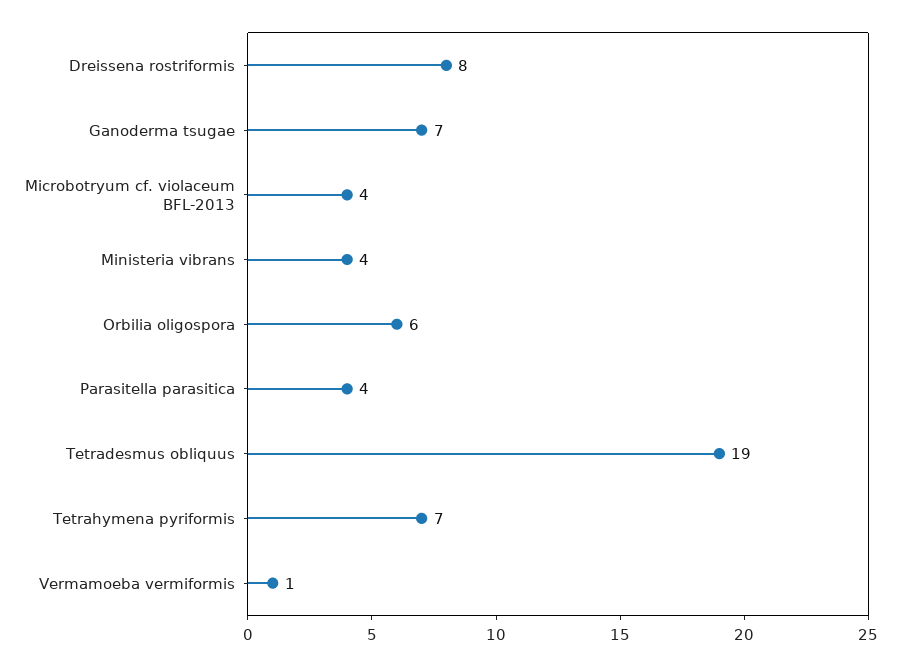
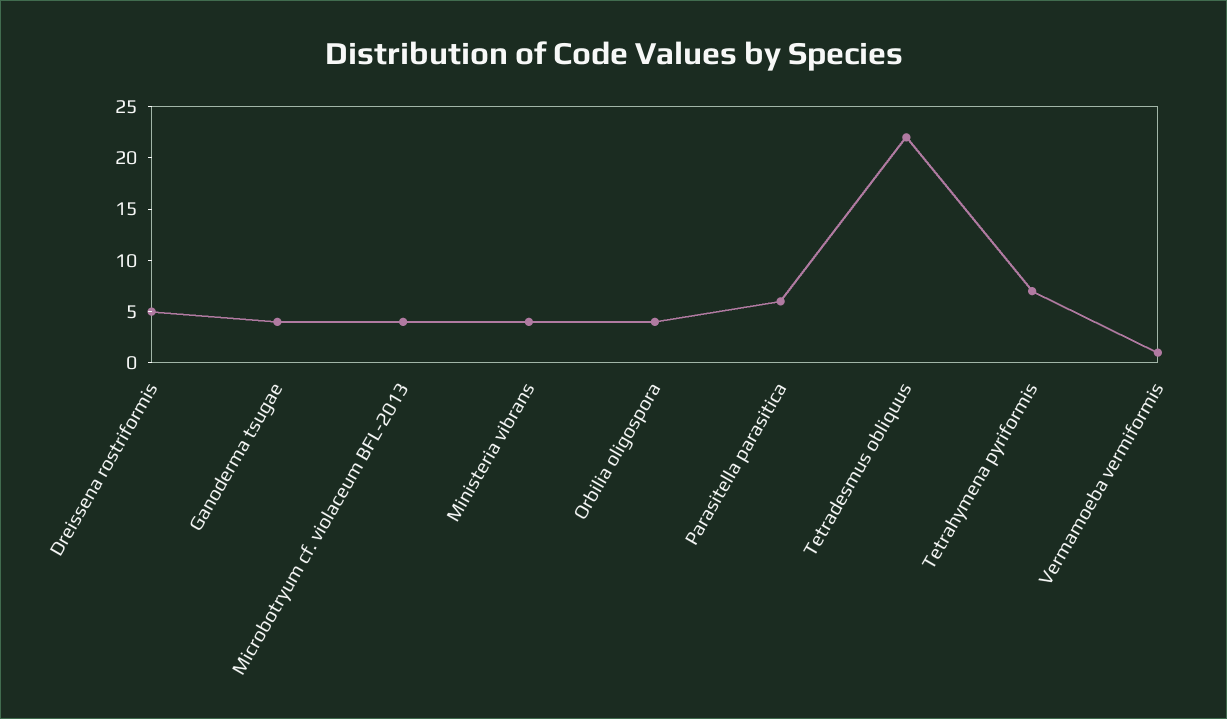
Dreissena rostriformis: 8 -> 5
Ganoderma tsugae: 7 -> 4
Orbilia oligospora: 6 -> 4
Parasitella parasitica: 4 -> 6
Tetradesmus obliquus: 19 -> 22

